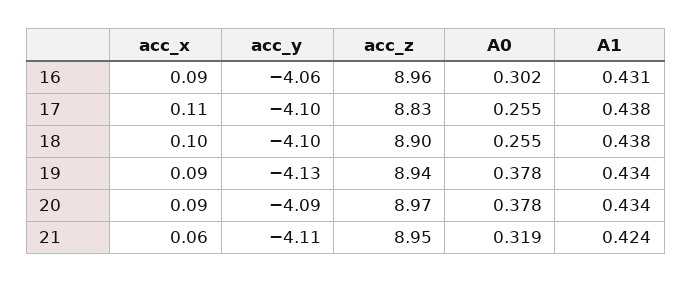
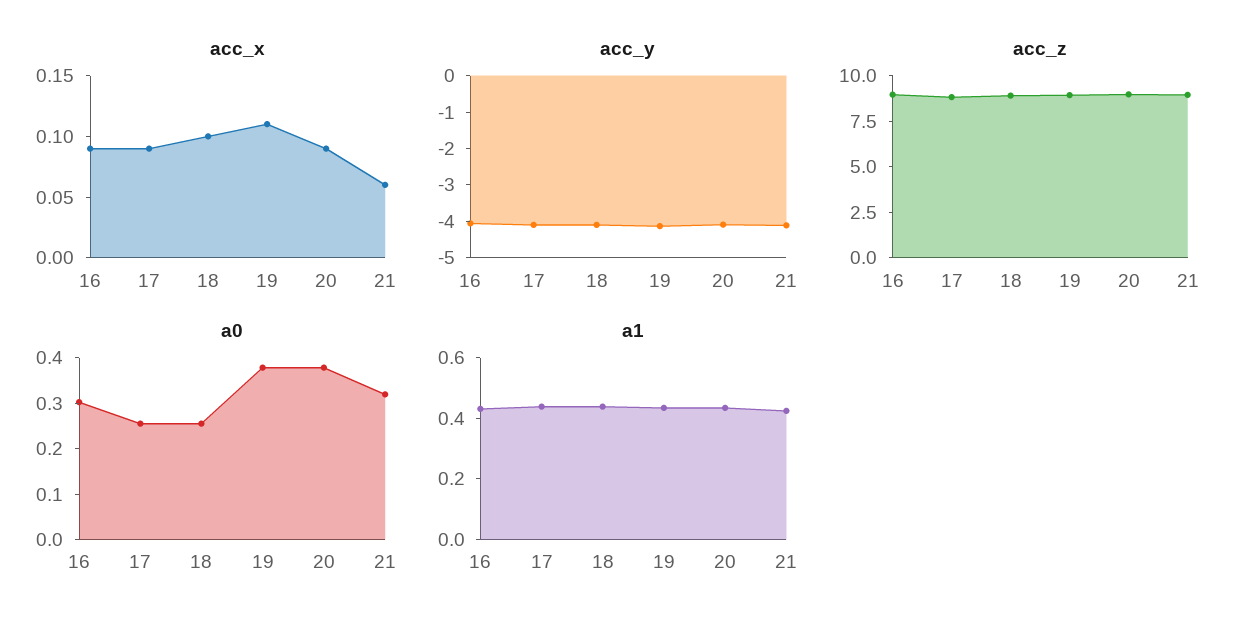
acc_x, 17: 0.11 -> 0.09
acc_x, 19: 0.09 -> 0.11

